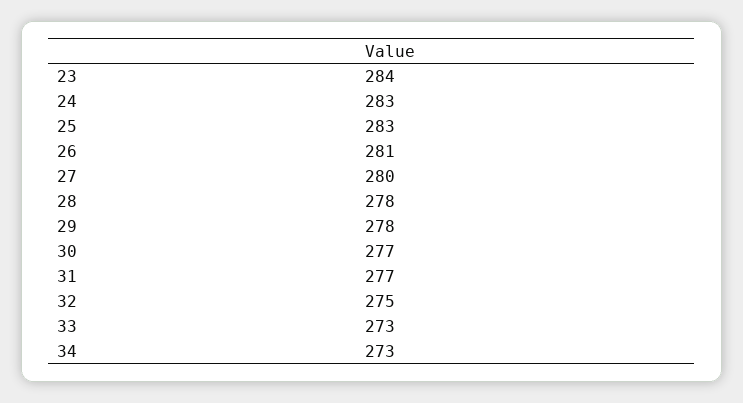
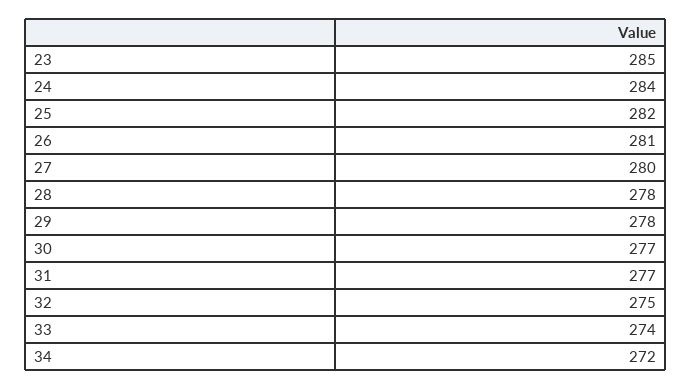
23: 284 -> 285
24: 283 -> 284
25: 283 -> 282
33: 273 -> 274
34: 273 -> 272

